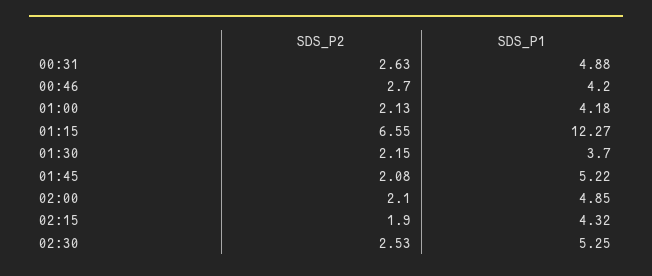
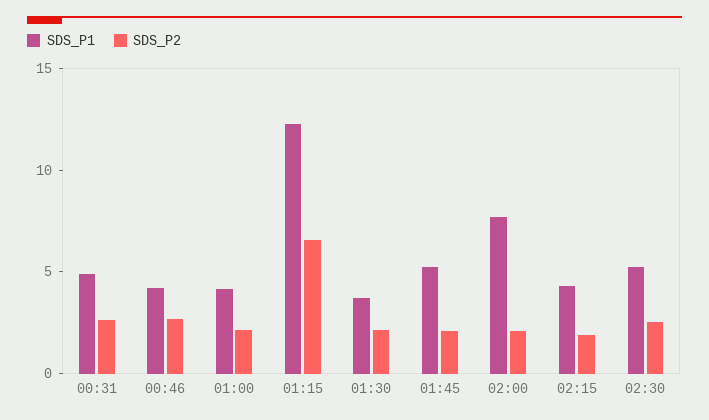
SDS_P1, 02:00: 4.85 -> 8

